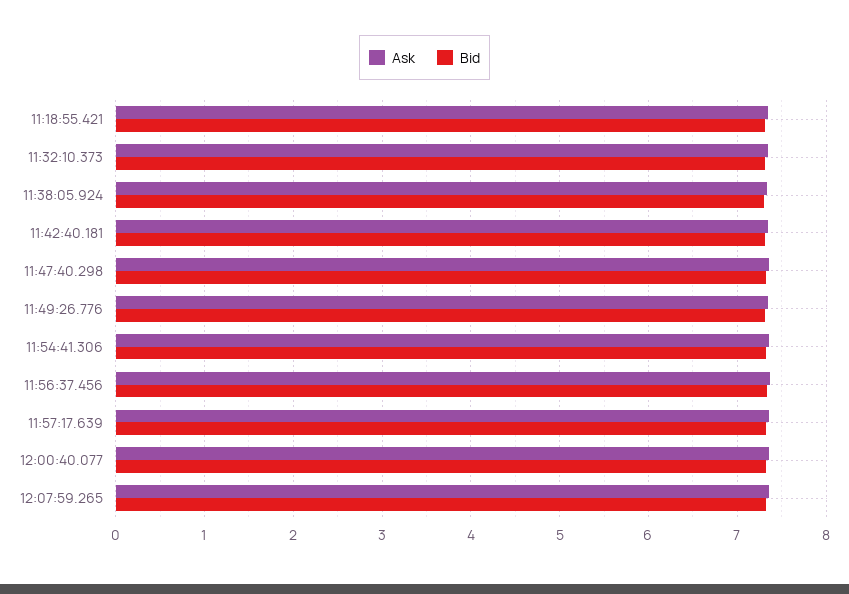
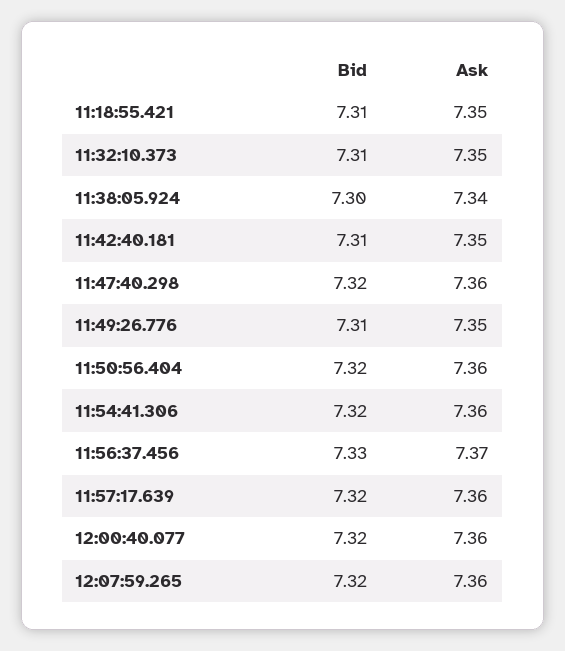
Bid, 11:50:56.404: none -> 7.32
Ask, 11:50:56.404: none -> 7.36

